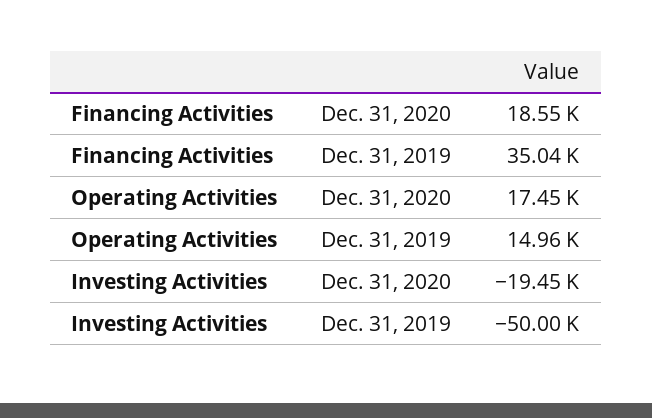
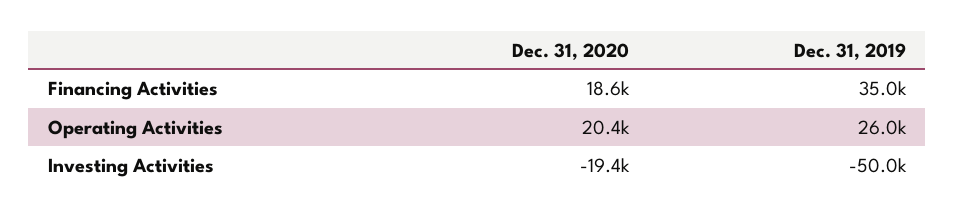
Operating Activities, Dec. 31, 2020: 17450 -> 20400
Operating Activities, Dec. 31, 2019: 14960 -> 26000

